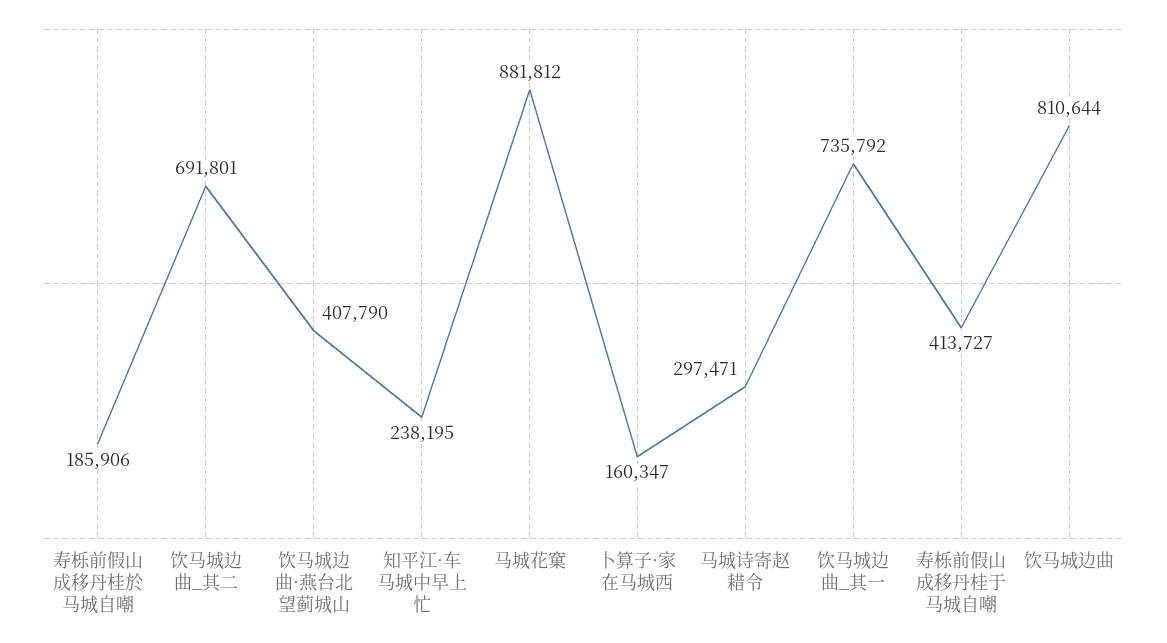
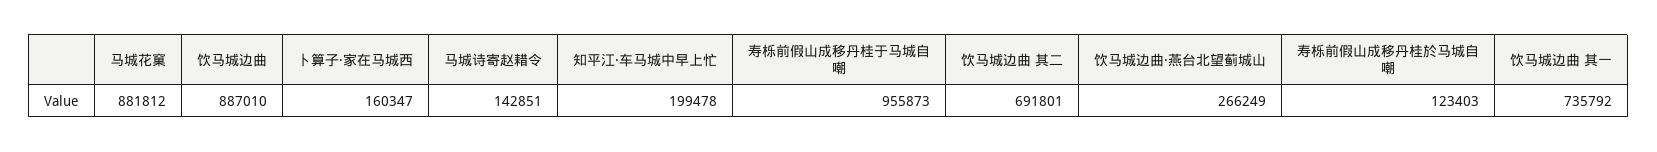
寿栎前假山成移丹桂於马城自嘲: 185906 -> 123403
饮马城边曲·燕台北望蓟城山: 407790 -> 266249
知平江·车马城中早上忙: 238195 -> 199478
马城诗寄赵耤令: 297471 -> 142851
寿栎前假山成移丹桂于马城自嘲: 413727 -> 955873
饮马城边曲: 810644 -> 887010

